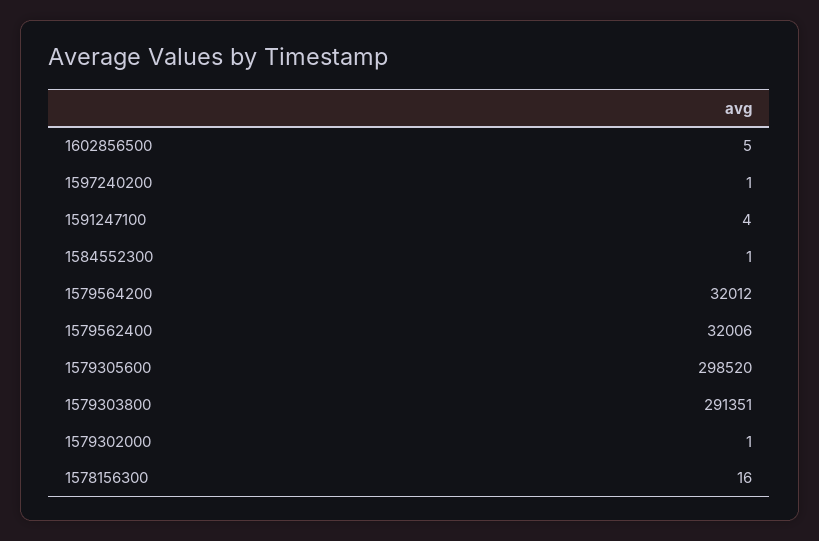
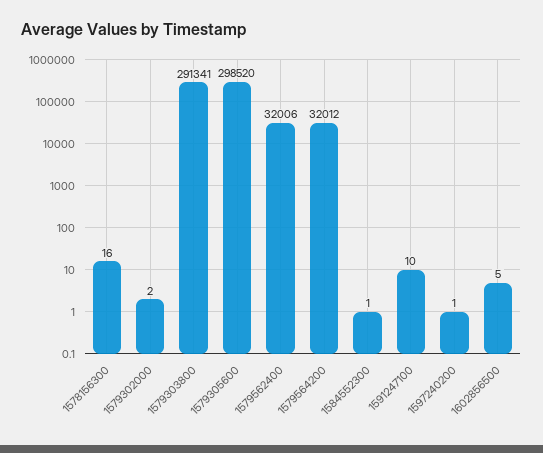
1591247100: 4 -> 10
1579303800: 291351 -> 291341
1579302000: 1 -> 2

